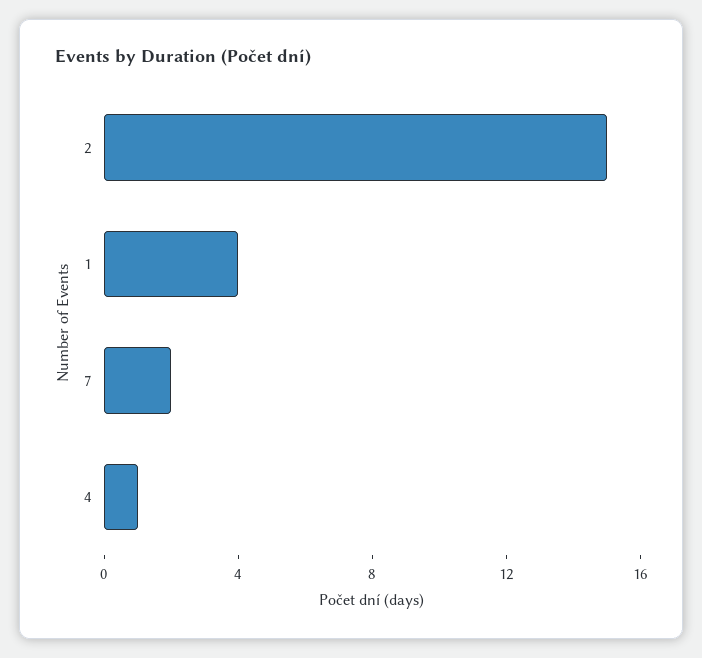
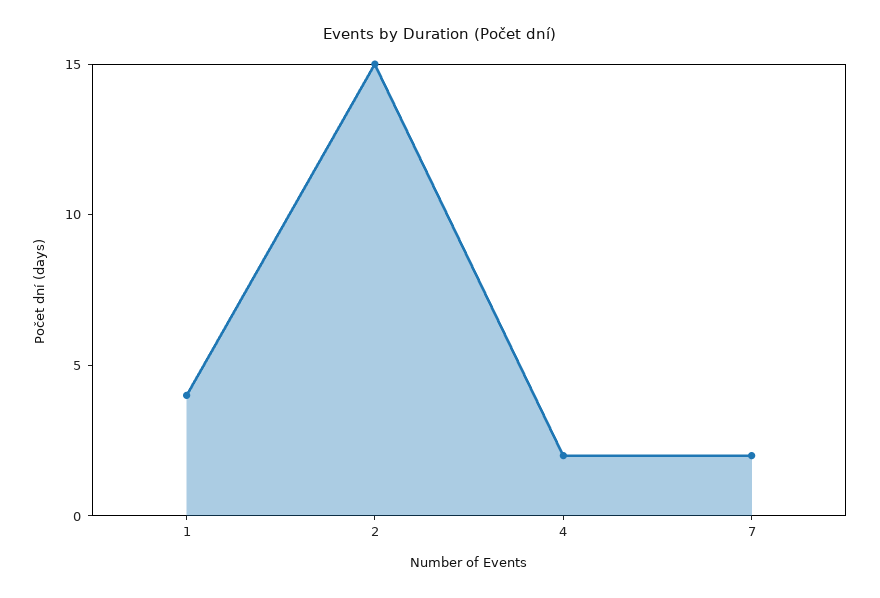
4: 1 -> 2

